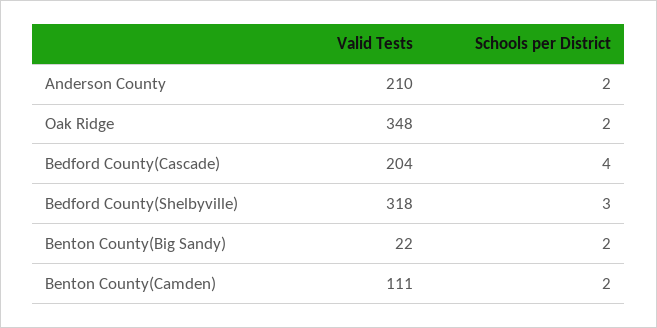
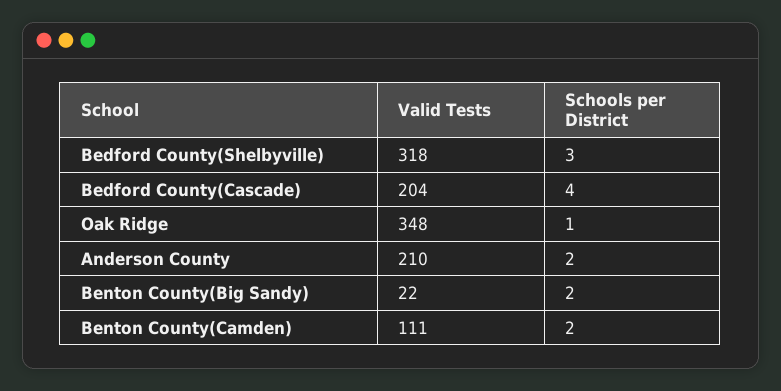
Schools per District, Oak Ridge: 2 -> 1

